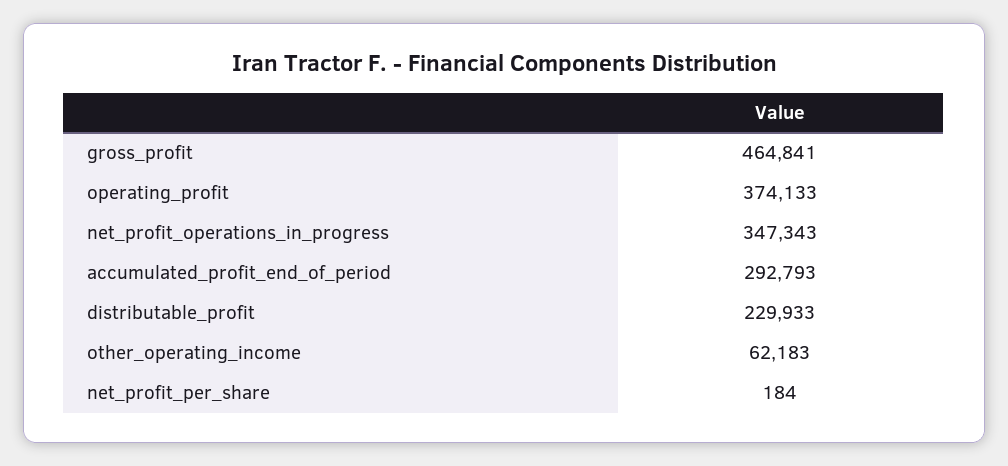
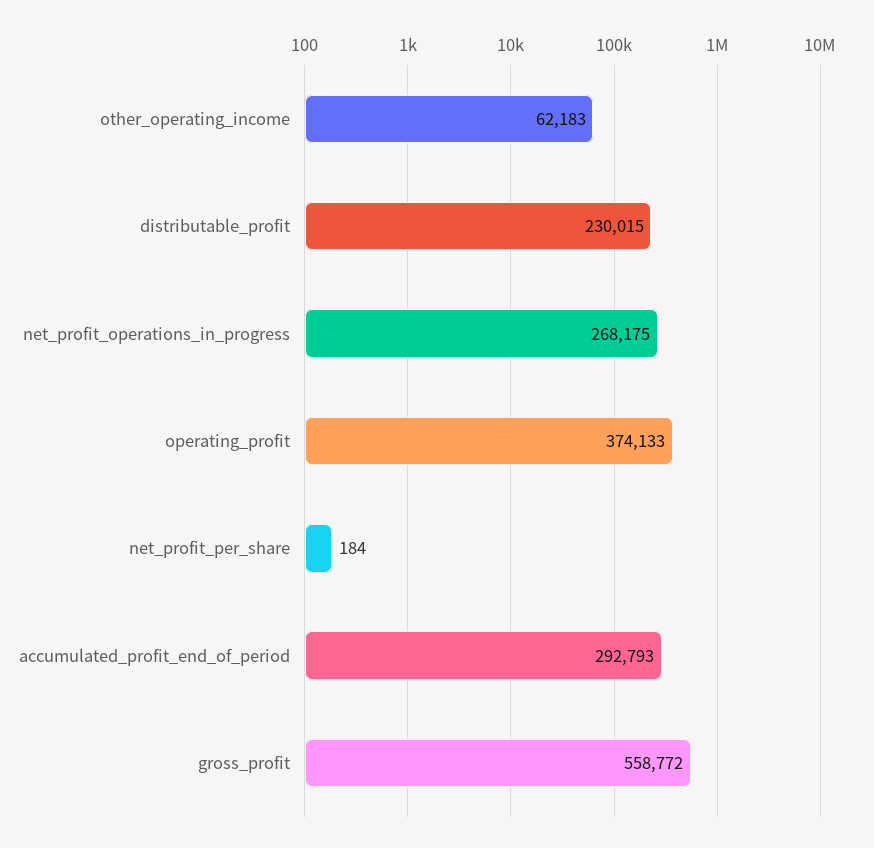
gross_profit: 464841 -> 558772
net_profit_operations_in_progress: 347343 -> 268175
distributable_profit: 229933 -> 230015

